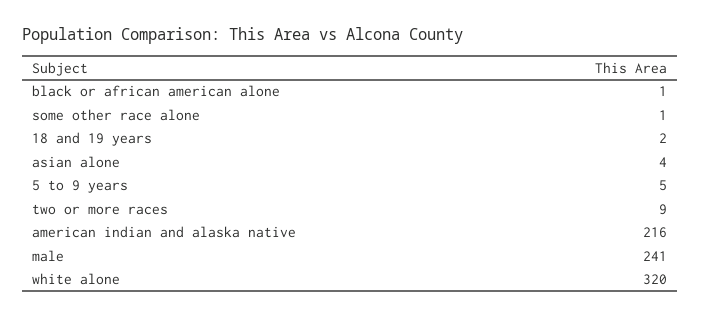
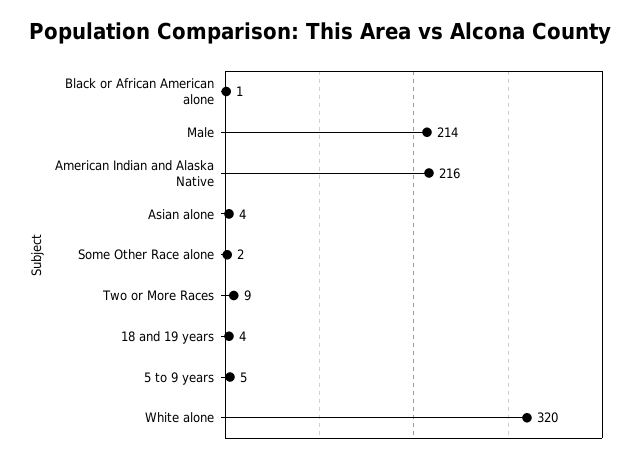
some other race alone: 1 -> 2
18 and 19 years: 2 -> 4
male: 241 -> 214

